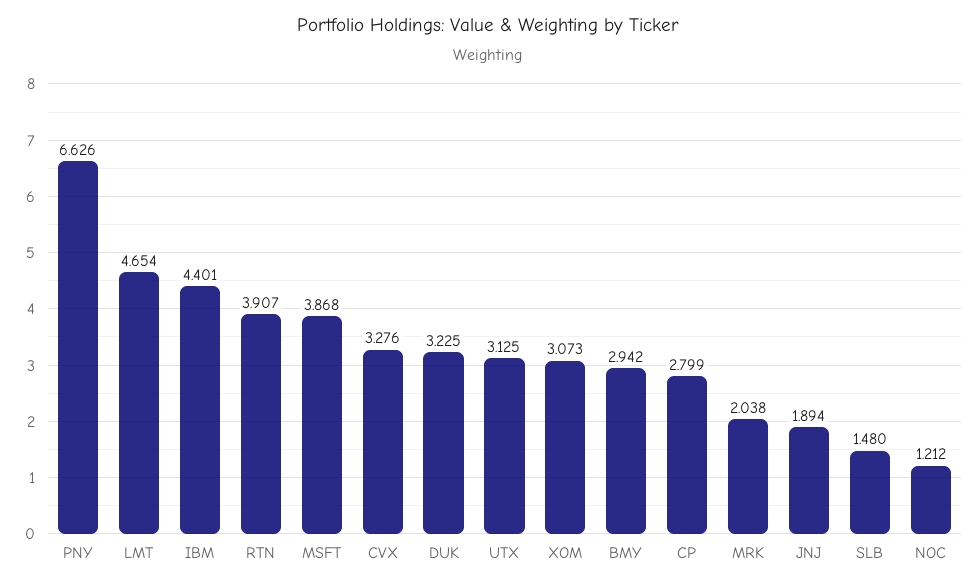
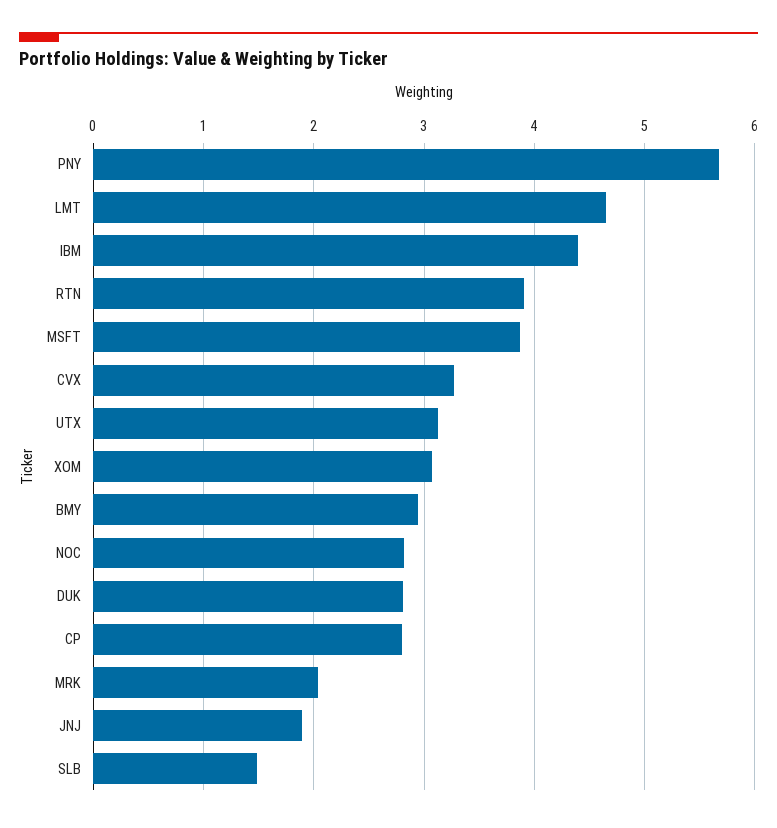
PNY: 6.626 -> 5.7
DUK: 3.225 -> 2.8
NOC: 1.212 -> 2.8

